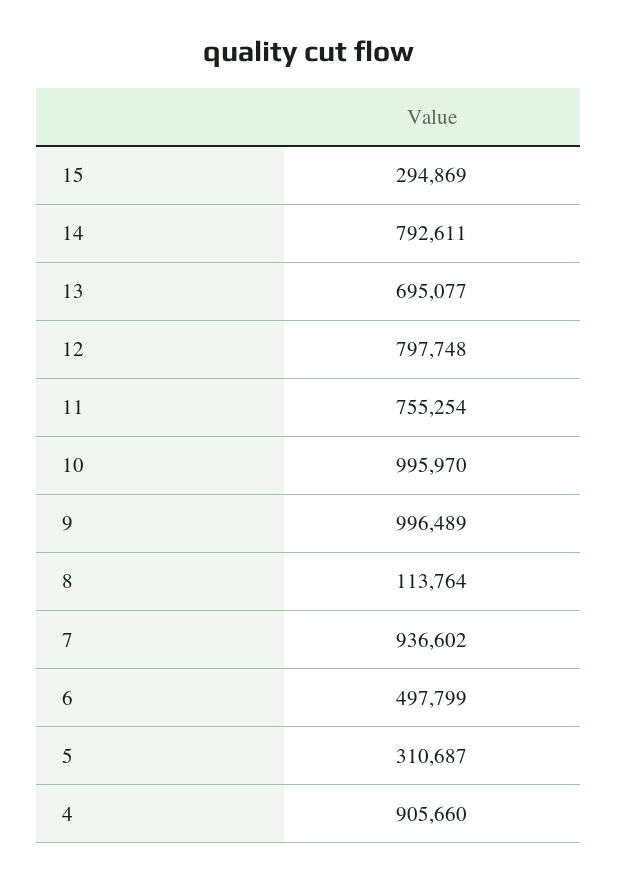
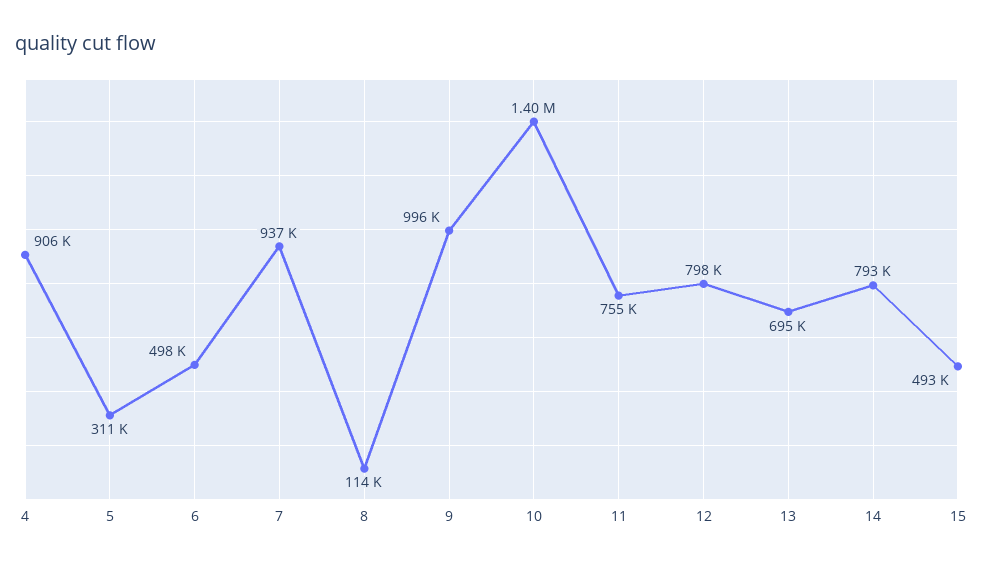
15: 294869 -> 493000
10: 995970 -> 1400000

